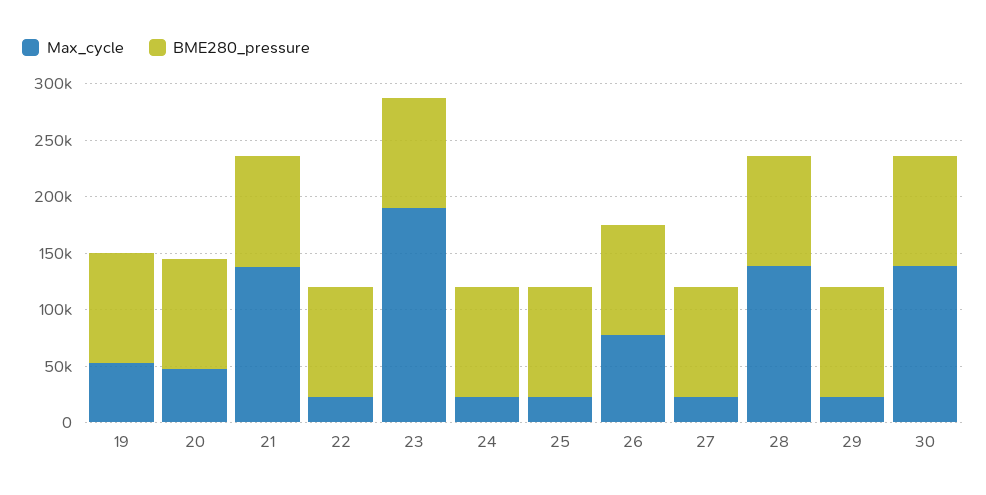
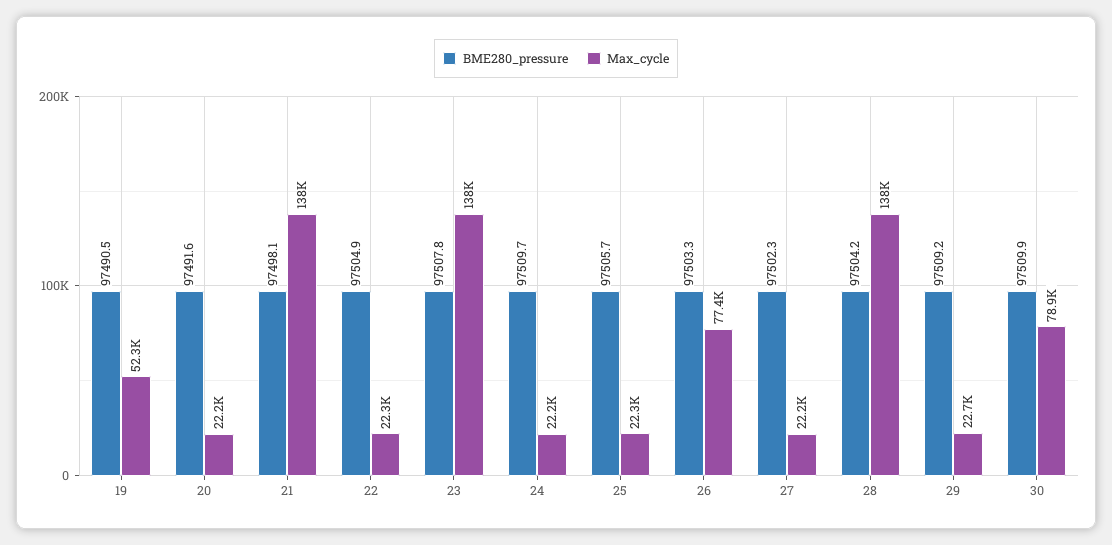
Max_cycle, 20: 50000 -> 22200
Max_cycle, 23: 190000 -> 138000
Max_cycle, 30: 140000 -> 78900

